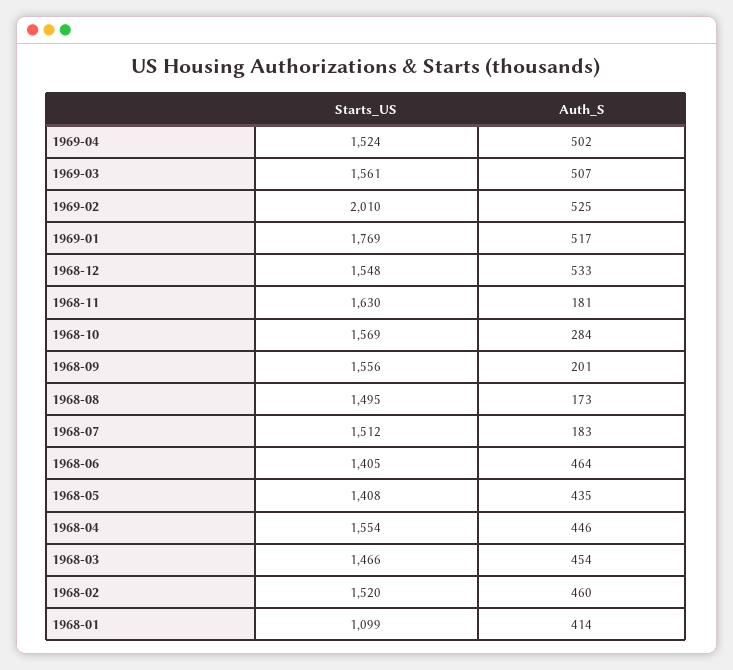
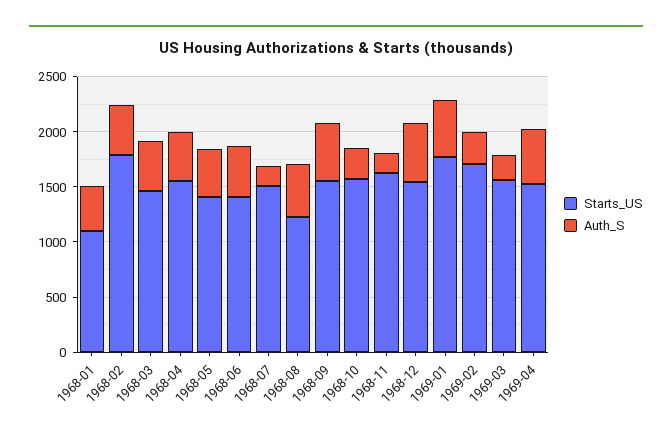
Auth_S, 1969-03: 507 -> 200
Starts_US, 1969-02: 2010 -> 1700
Auth_S, 1969-02: 525 -> 300
Auth_S, 1968-09: 201 -> 500
Starts_US, 1968-08: 1495 -> 1200
Auth_S, 1968-08: 173 -> 500
Starts_US, 1968-02: 1520 -> 1800

